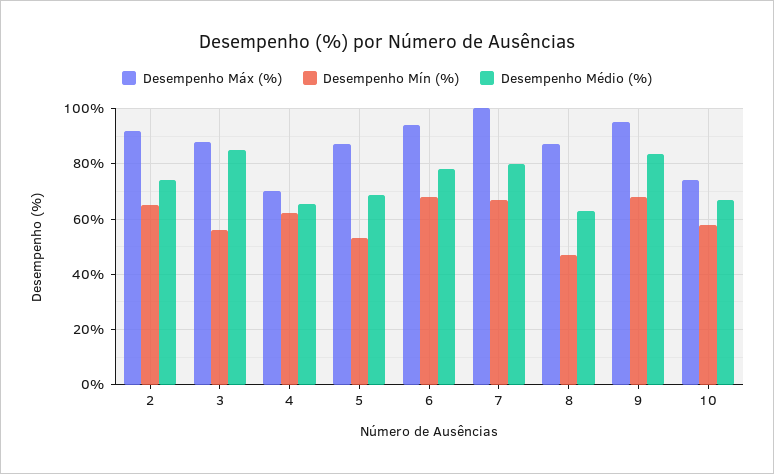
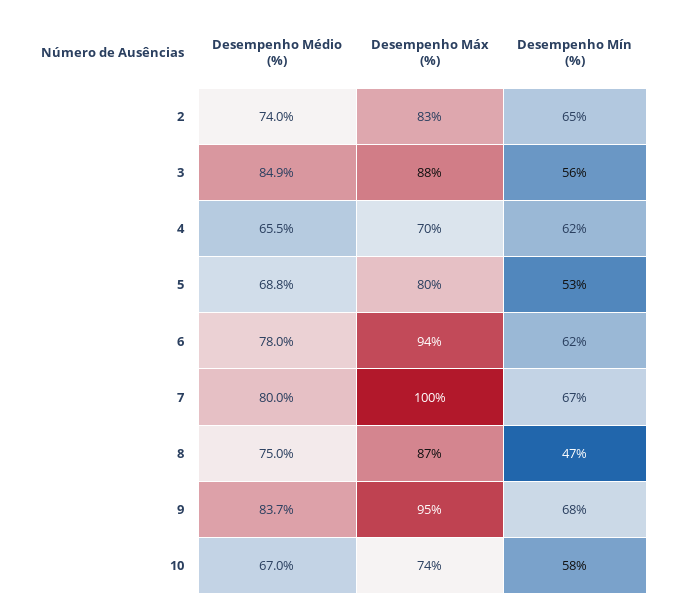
Desempenho Máx (%), 2: 92.5 -> 83
Desempenho Máx (%), 5: 87.5 -> 80
Desempenho Mín (%), 6: 67.5 -> 62
Desempenho Médio (%), 8: 62.5 -> 75

